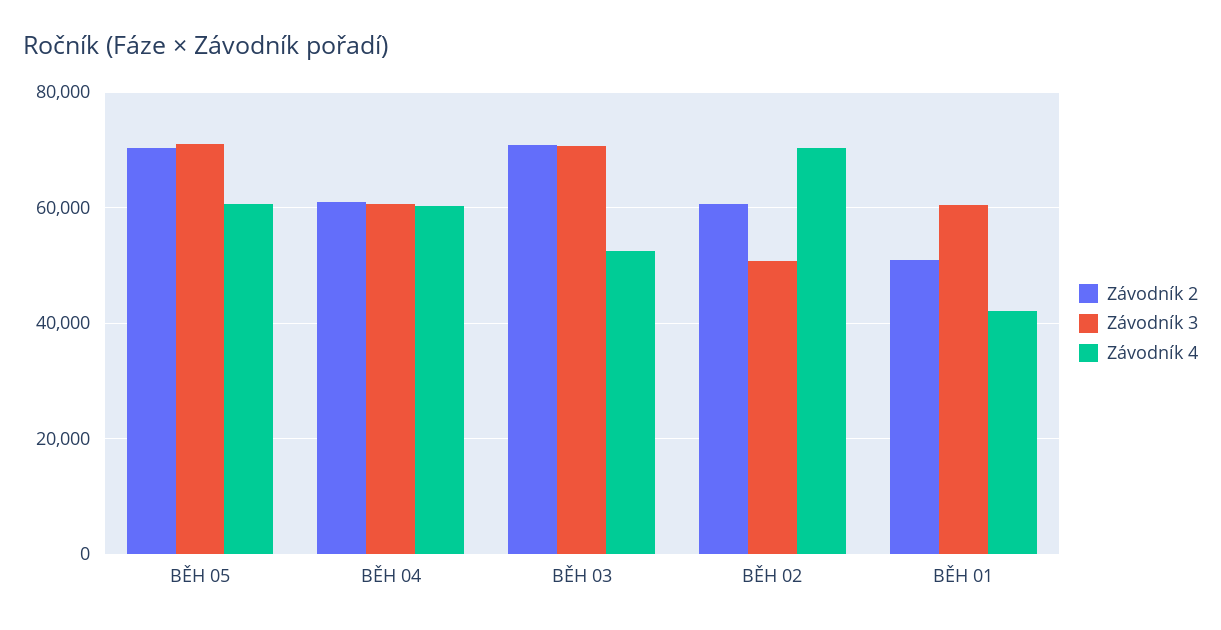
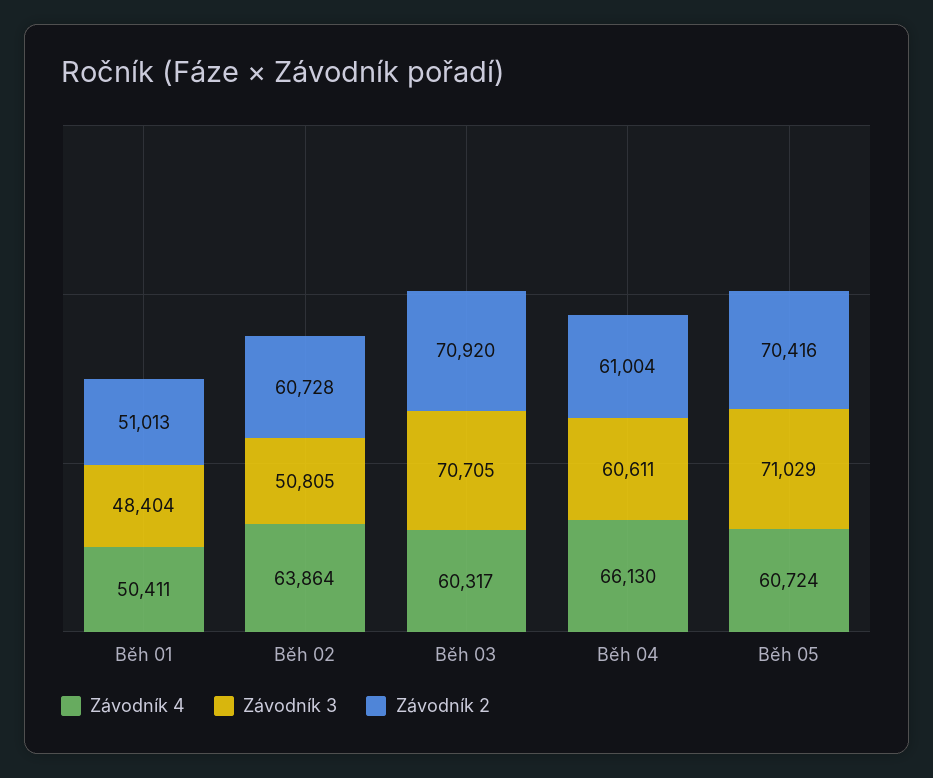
Závodník 4, BĚH 04: 60000 -> 66130
Závodník 4, BĚH 03: 52000 -> 60317
Závodník 4, BĚH 02: 70000 -> 63864
Závodník 3, BĚH 01: 60000 -> 48404
Závodník 4, BĚH 01: 42000 -> 50411

